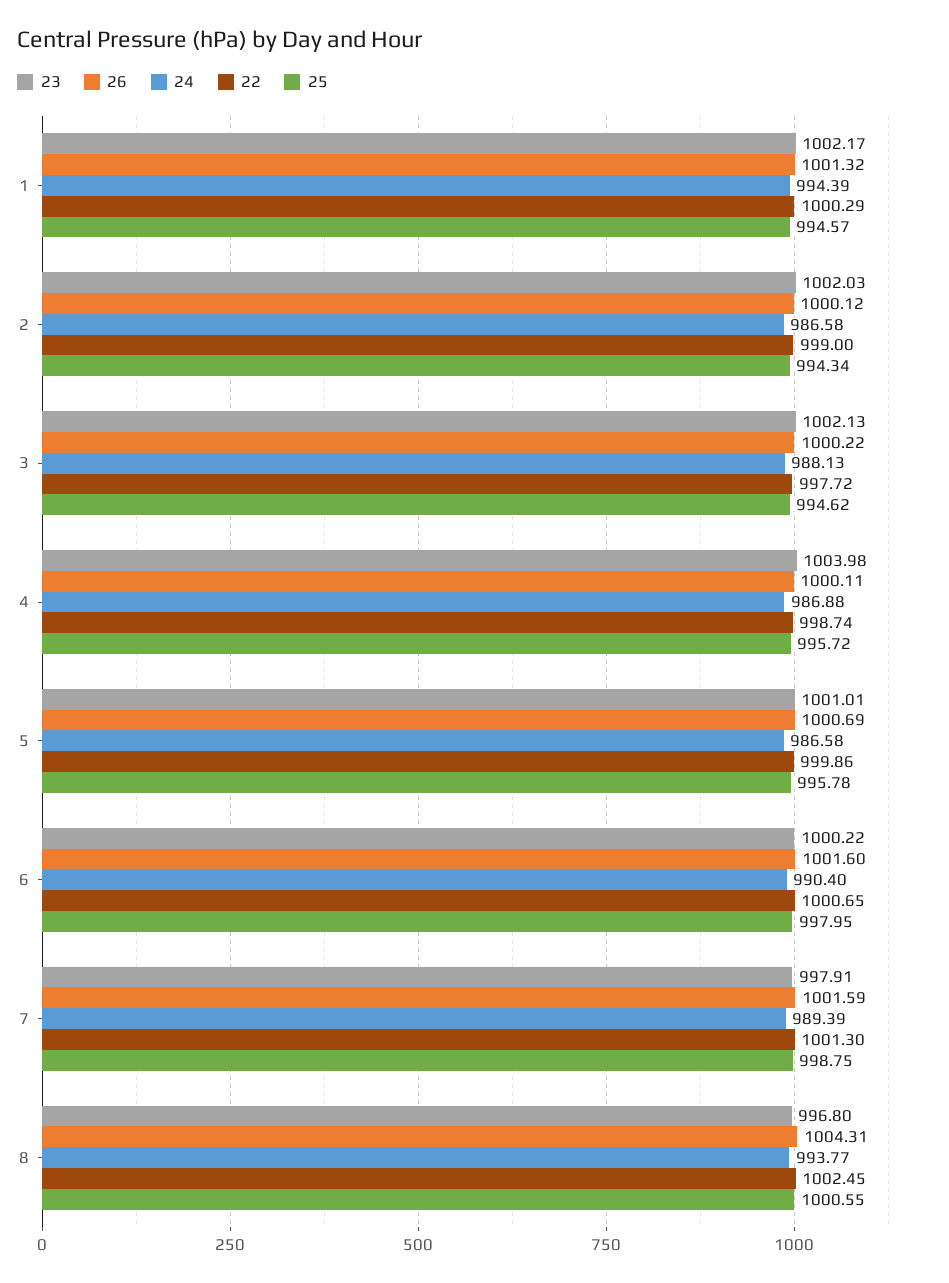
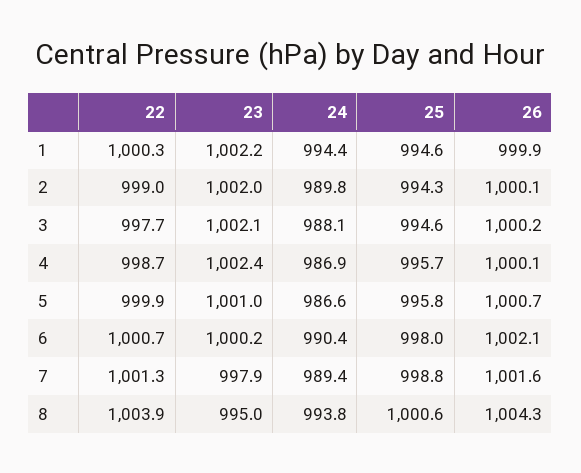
26, 1: 1001.32 -> 999.9
24, 2: 986.58 -> 989.8
23, 4: 1003.98 -> 1002.4
26, 6: 1001.6 -> 1002.1
23, 8: 996.8 -> 995
22, 8: 1002.45 -> 1003.9

